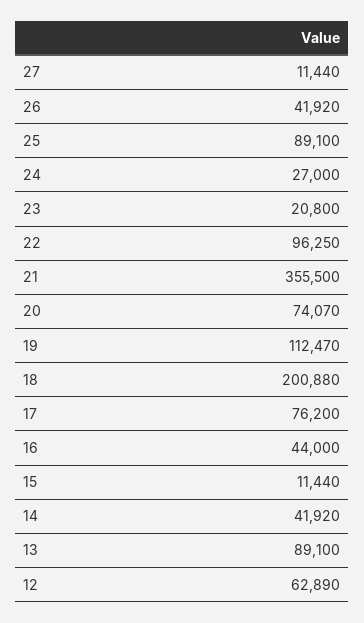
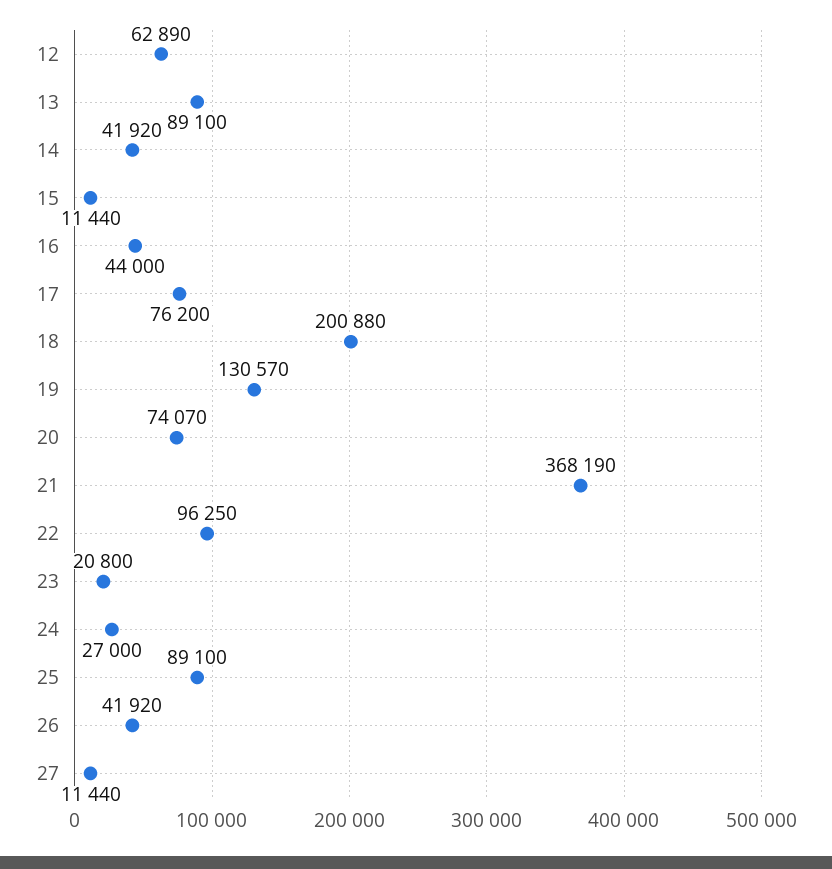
21: 355500 -> 368190
19: 112470 -> 130570

